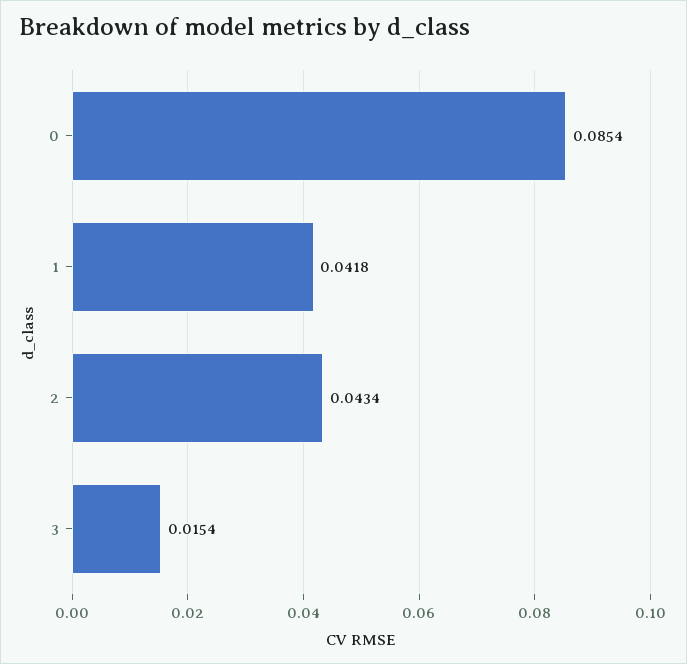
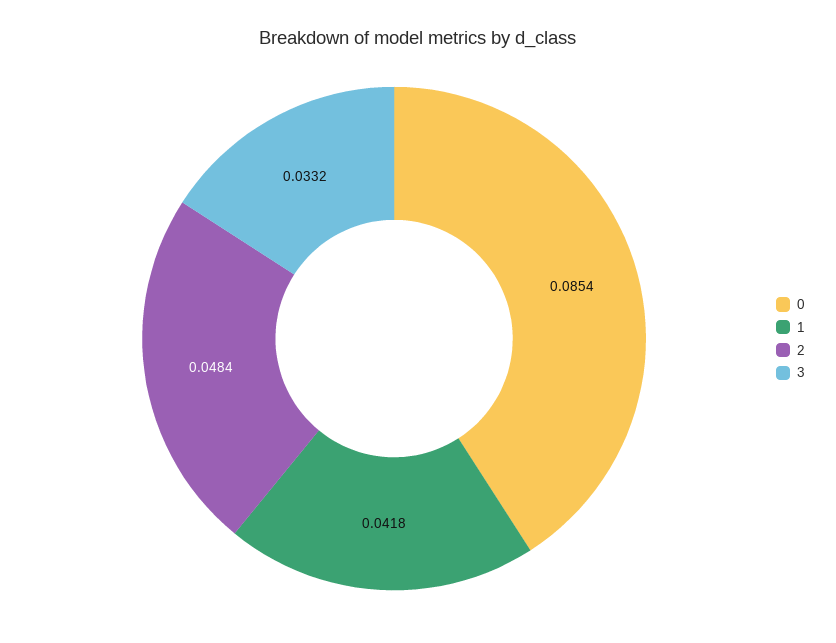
2: 0.0434 -> 0.0484
3: 0.0154 -> 0.0332

